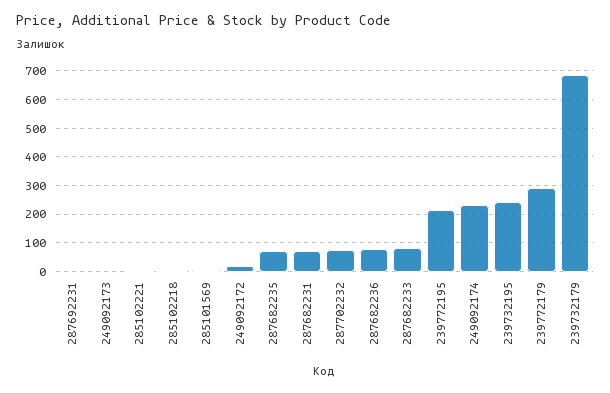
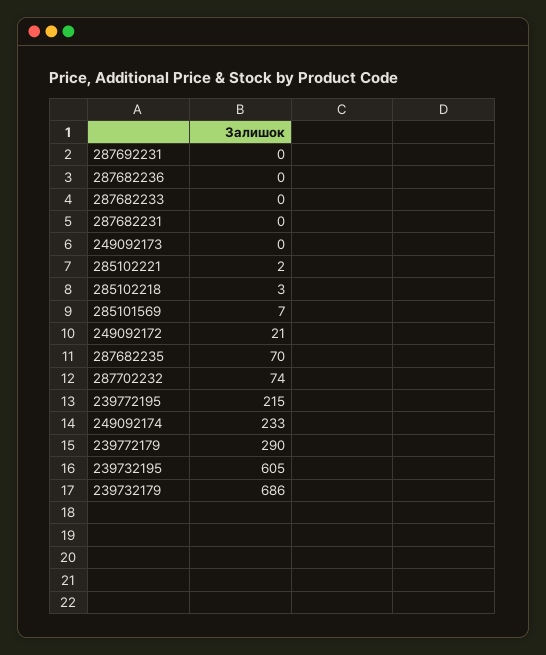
287682231: 75 -> 0
287682236: 75 -> 0
287682233: 75 -> 0
239732195: 250 -> 605

